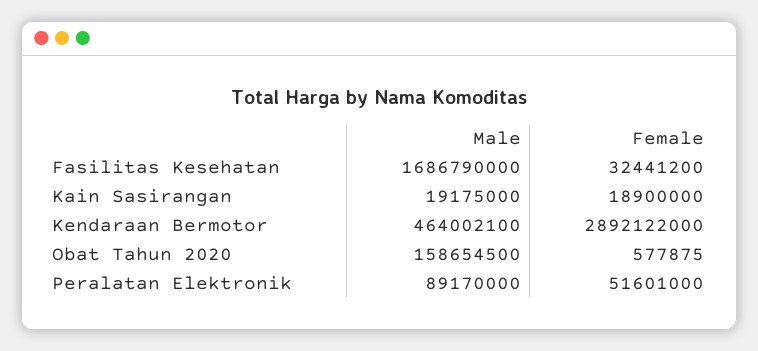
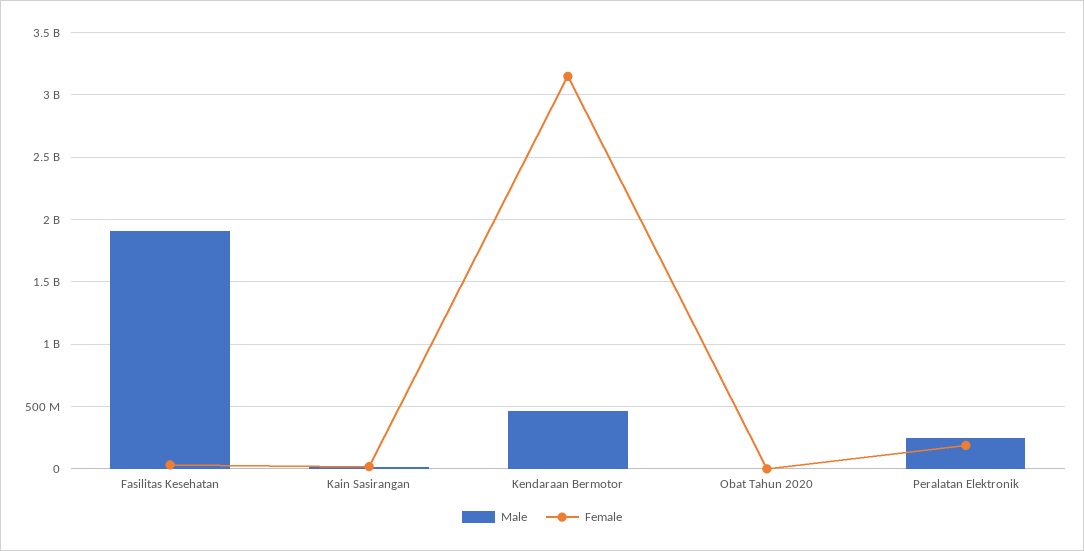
Male, Fasilitas Kesehatan: 1686790000 -> 1900000000
Female, Kendaraan Bermotor: 2892122000 -> 3150000000
Male, Obat Tahun 2020: 158654500 -> 0
Male, Peralatan Elektronik: 89170000 -> 250000000
Female, Peralatan Elektronik: 51601000 -> 200000000

